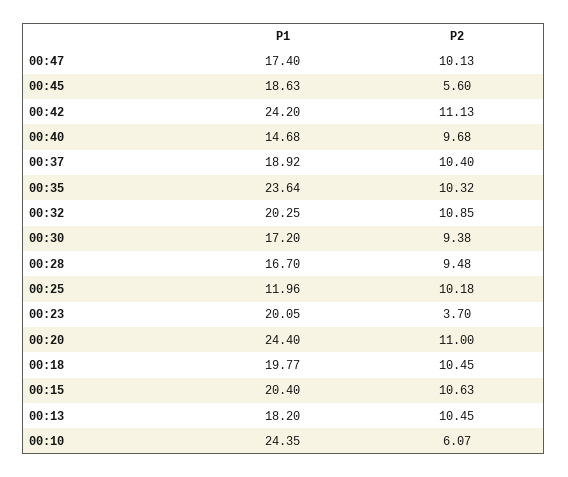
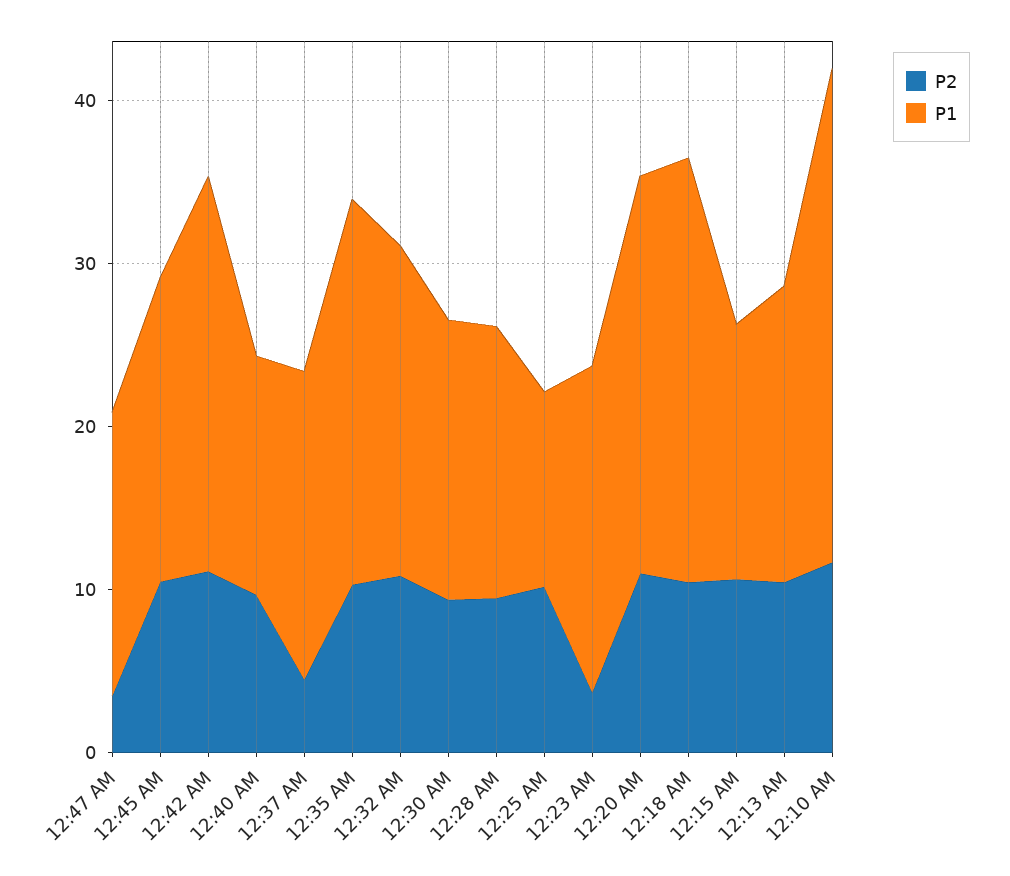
P2, 00:47: 10.13 -> 4
P2, 00:45: 5.6 -> 10
P2, 00:37: 10.4 -> 4
P1, 00:18: 19.77 -> 26
P1, 00:15: 20.4 -> 16
P1, 00:10: 24.35 -> 30
P2, 00:10: 6.07 -> 12

